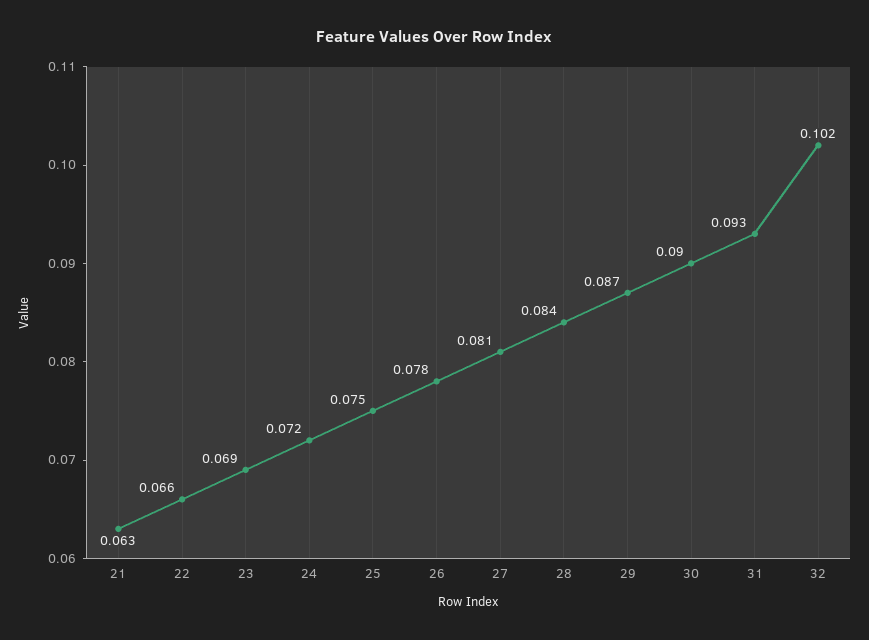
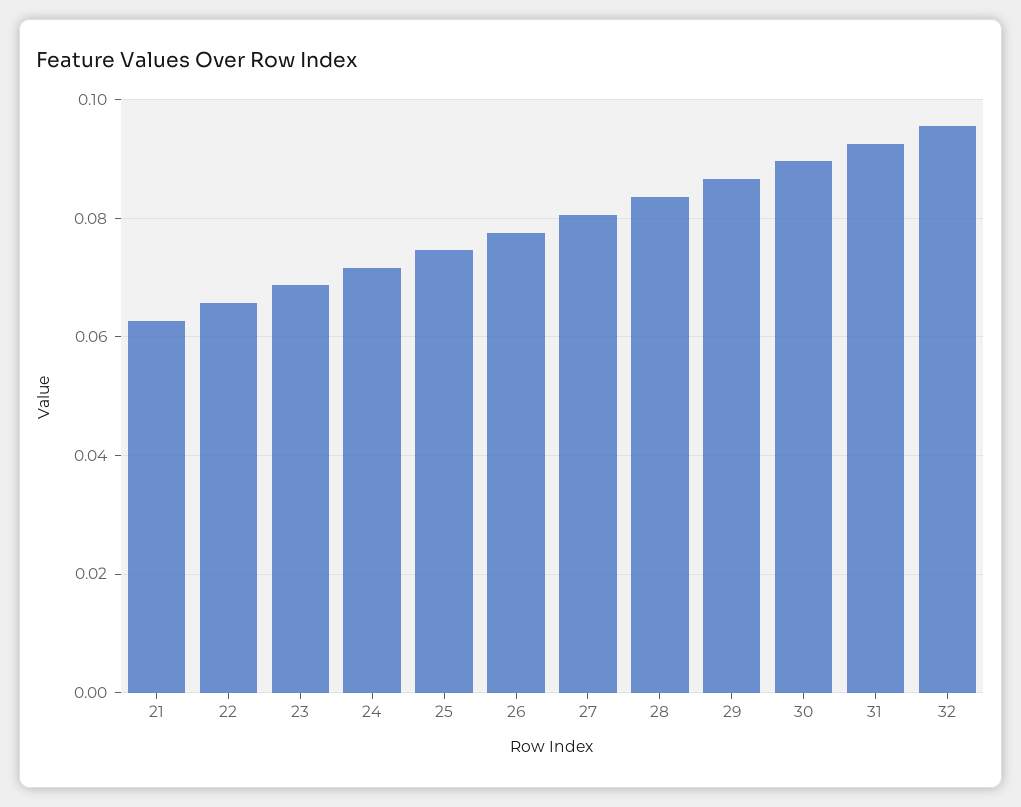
32: 0.102 -> 0.096

